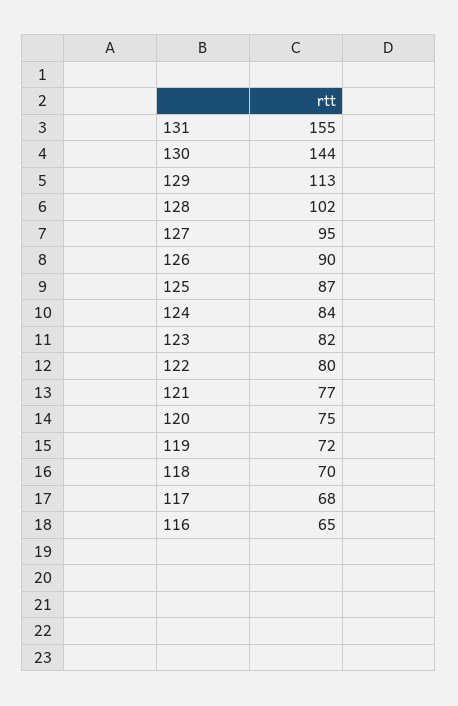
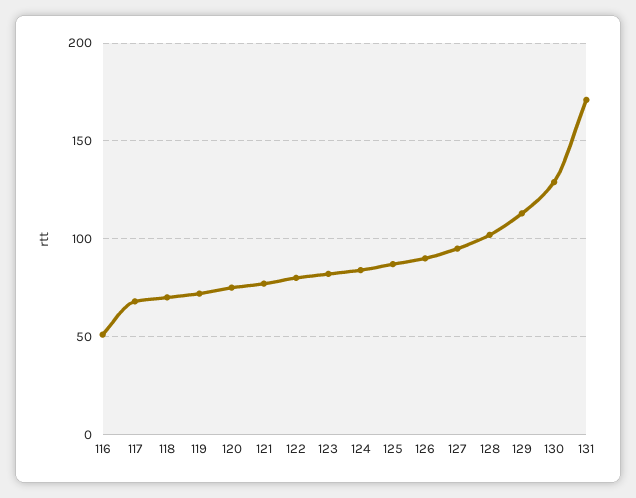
131: 155 -> 170
130: 144 -> 130
116: 65 -> 50

